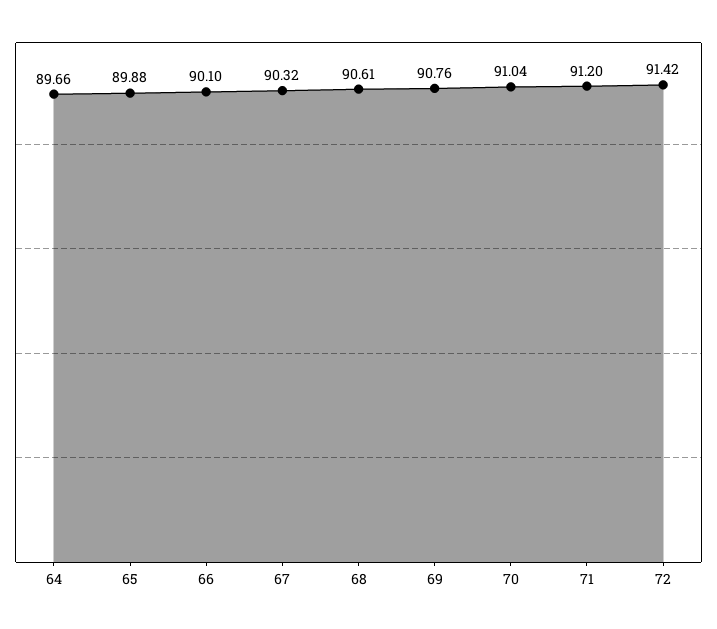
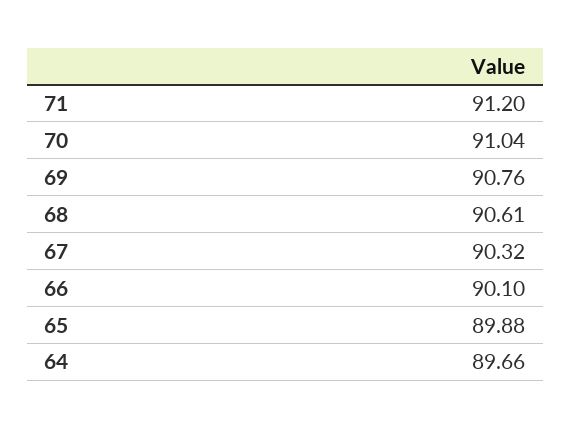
72: 91.42 -> none

